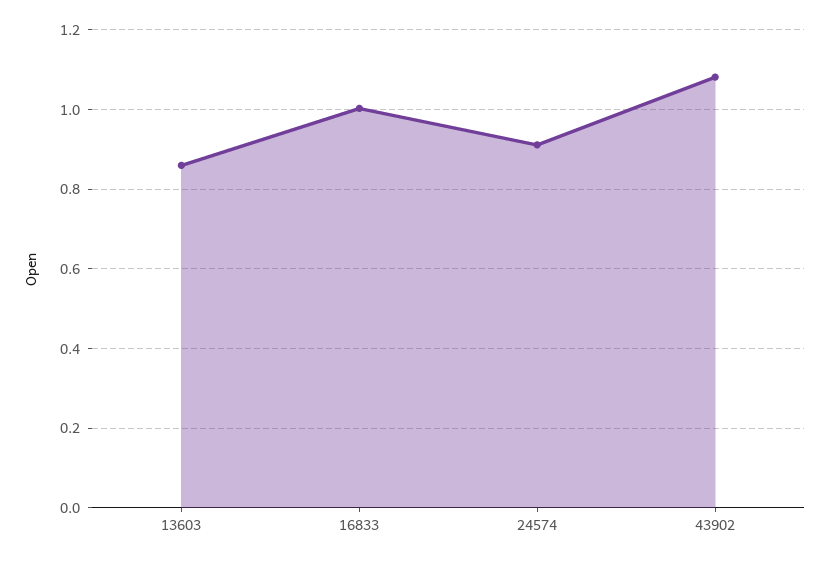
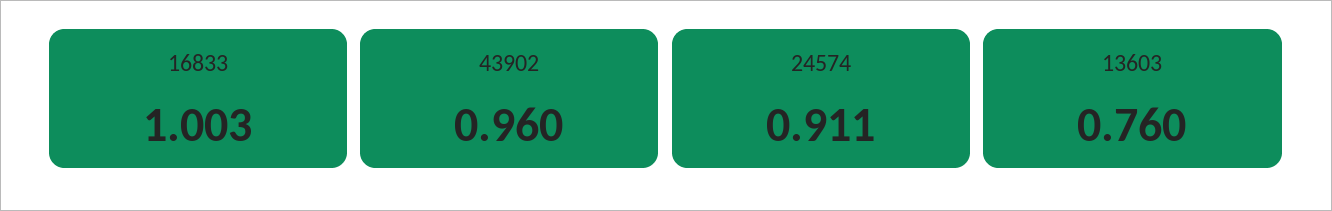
13603: 0.86 -> 0.76
43902: 1.08 -> 0.96

